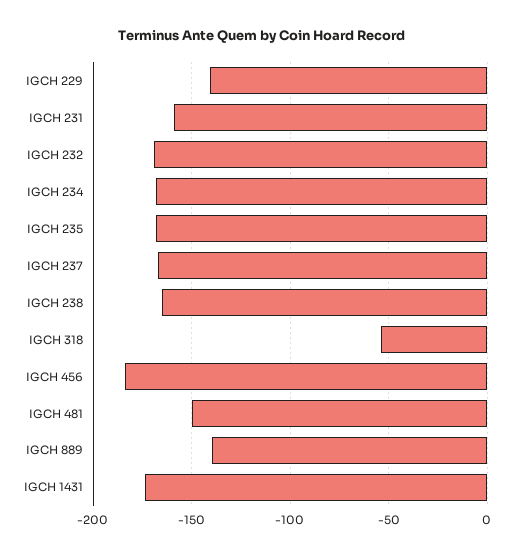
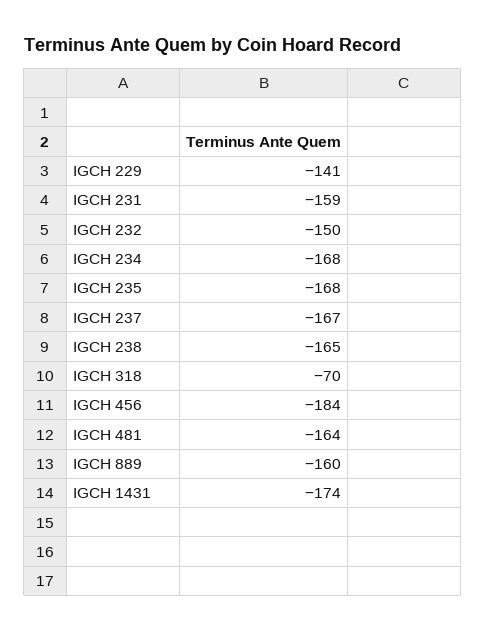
IGCH 232: -170 -> -150
IGCH 318: -55 -> -70
IGCH 481: -150 -> -164
IGCH 889: -140 -> -160

